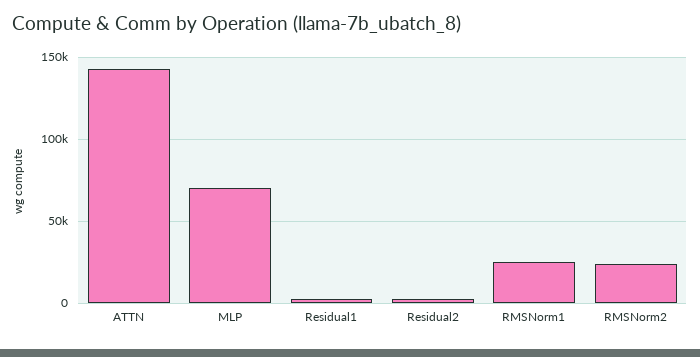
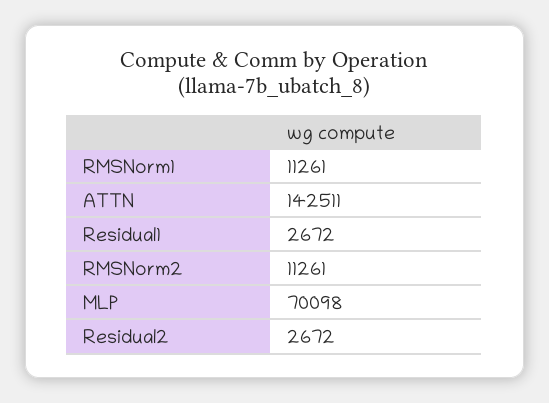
RMSNorm1: 25000 -> 11261
RMSNorm2: 25000 -> 11261

